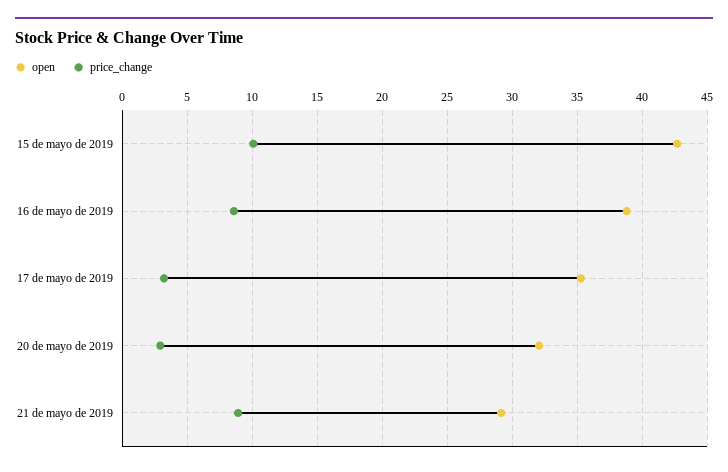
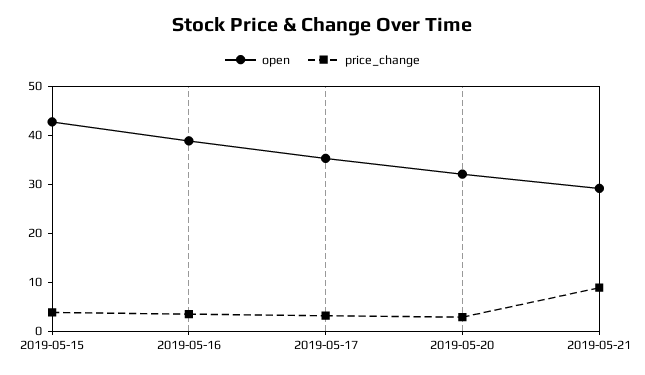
price_change, 15 de mayo de 2019: 10 -> 4
price_change, 16 de mayo de 2019: 8.5 -> 4

